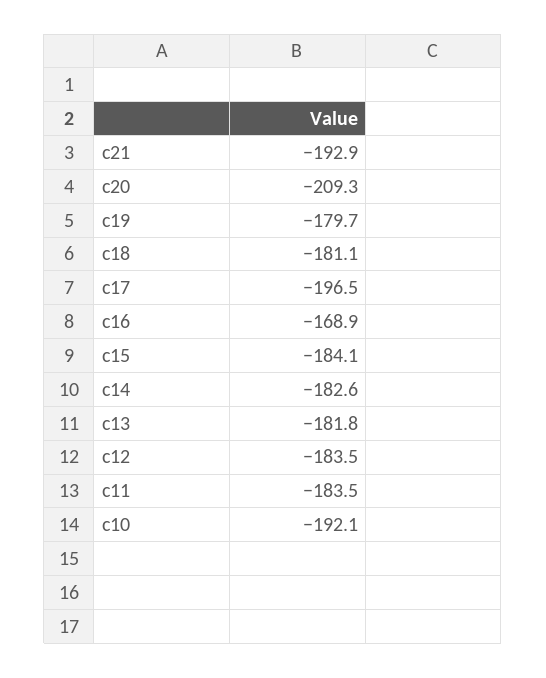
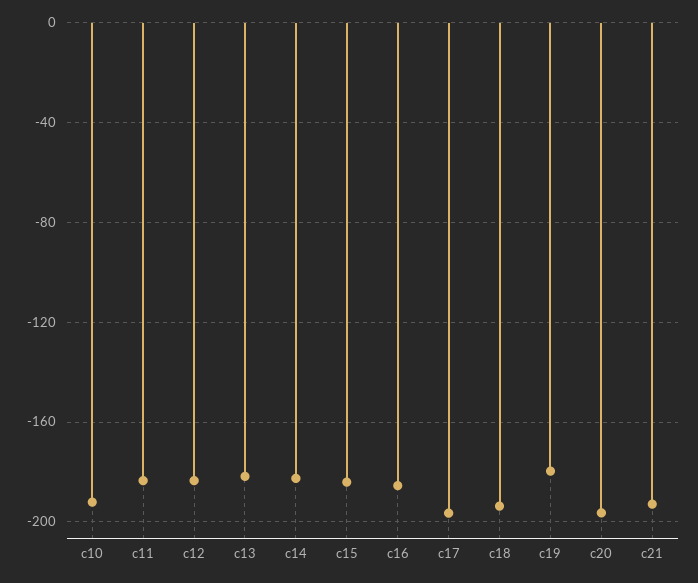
c20: -209.3 -> -195
c18: -181.1 -> -195
c16: -168.9 -> -185

